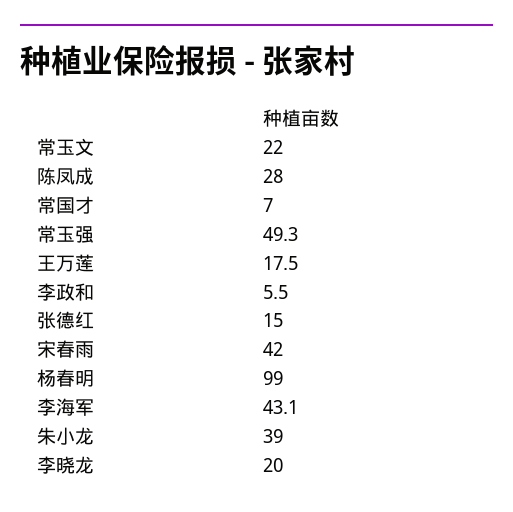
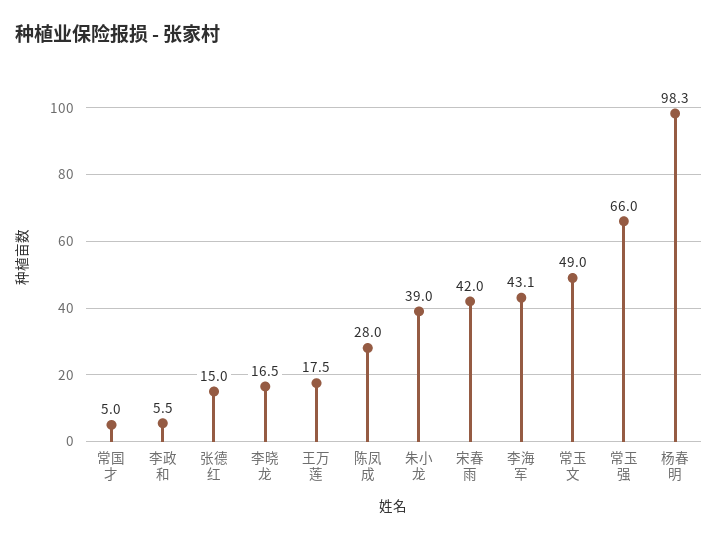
常玉文: 22 -> 49
常国才: 7 -> 5
常玉强: 49.3 -> 66
杨春明: 99 -> 98.3
李晓龙: 20 -> 16.5

